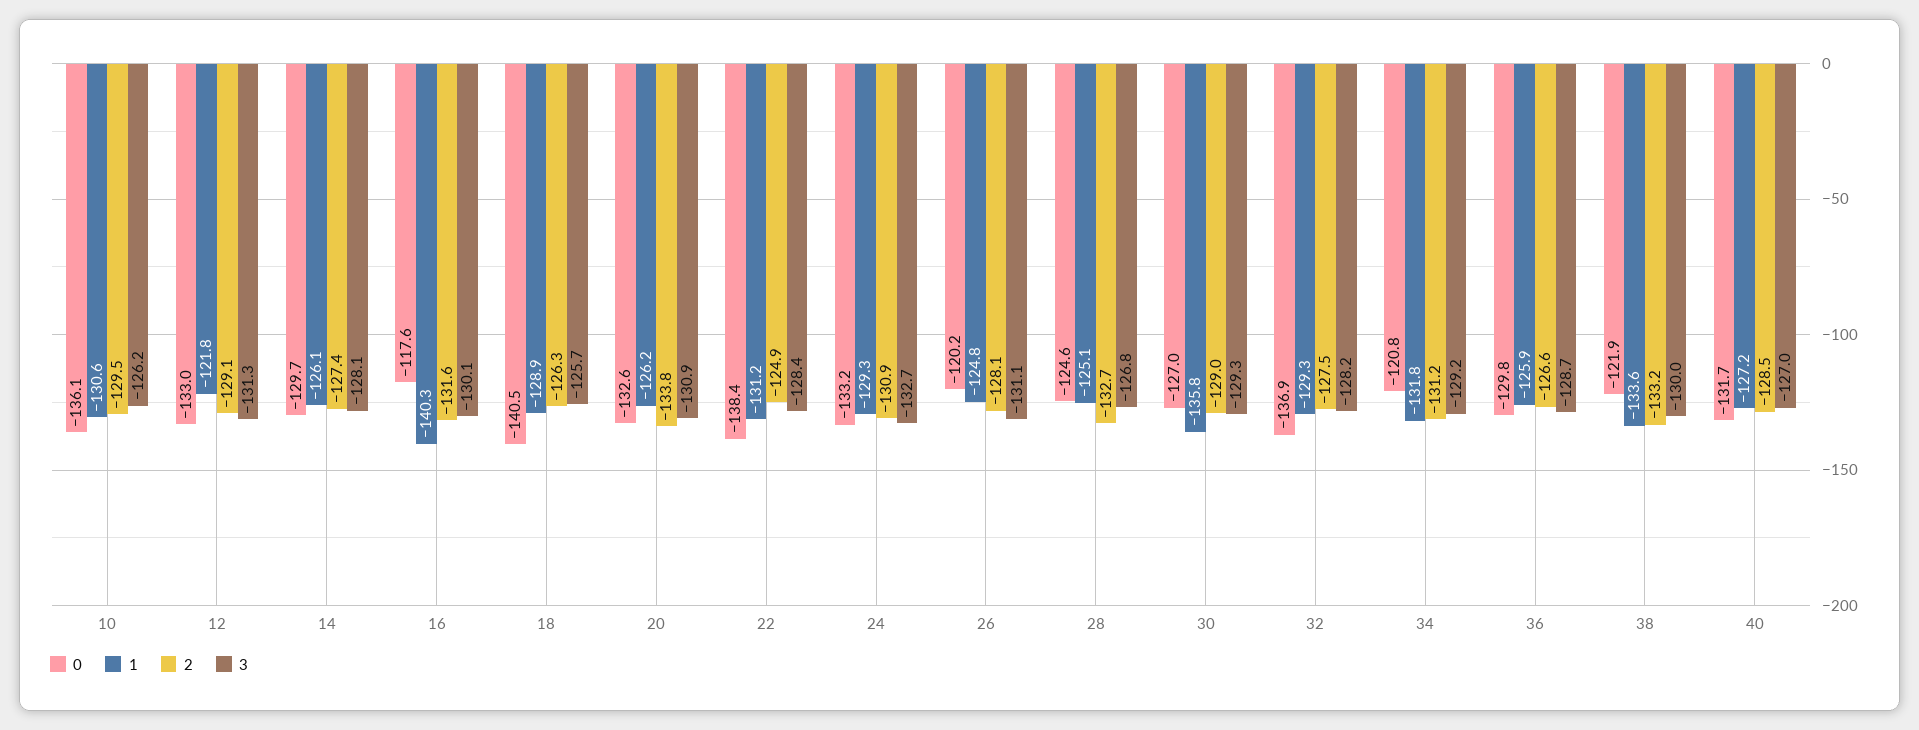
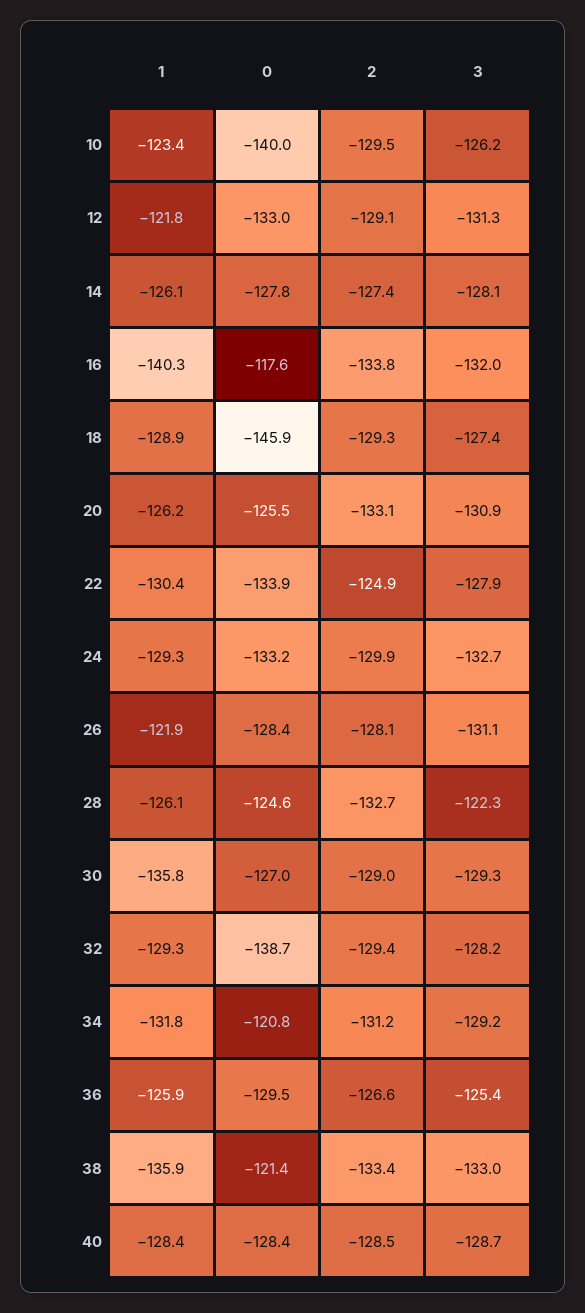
0, 10: -136.1 -> -140
1, 10: -130.6 -> -123.4
0, 14: -129.7 -> -127.8
2, 16: -131.6 -> -133.8
3, 16: -130.1 -> -132
0, 18: -140.5 -> -145.9
2, 18: -126.3 -> -129.3
3, 18: -125.7 -> -127.4
0, 20: -132.6 -> -125.5
2, 20: -133.8 -> -133.1
0, 22: -138.4 -> -133.9
1, 22: -131.2 -> -130.4
3, 22: -128.4 -> -127.9
2, 24: -130.9 -> -129.9
0, 26: -120.2 -> -128.4
1, 26: -124.8 -> -121.9
1, 28: -125.1 -> -126.1
3, 28: -126.8 -> -122.3
0, 32: -136.9 -> -138.7
2, 32: -127.5 -> -129.4
0, 36: -129.8 -> -129.5
3, 36: -128.7 -> -125.4
0, 38: -121.9 -> -121.4
1, 38: -133.6 -> -135.9
2, 38: -133.2 -> -133.4
3, 38: -130 -> -133
0, 40: -131.7 -> -128.4
1, 40: -127.2 -> -128.4
3, 40: -127 -> -128.7

